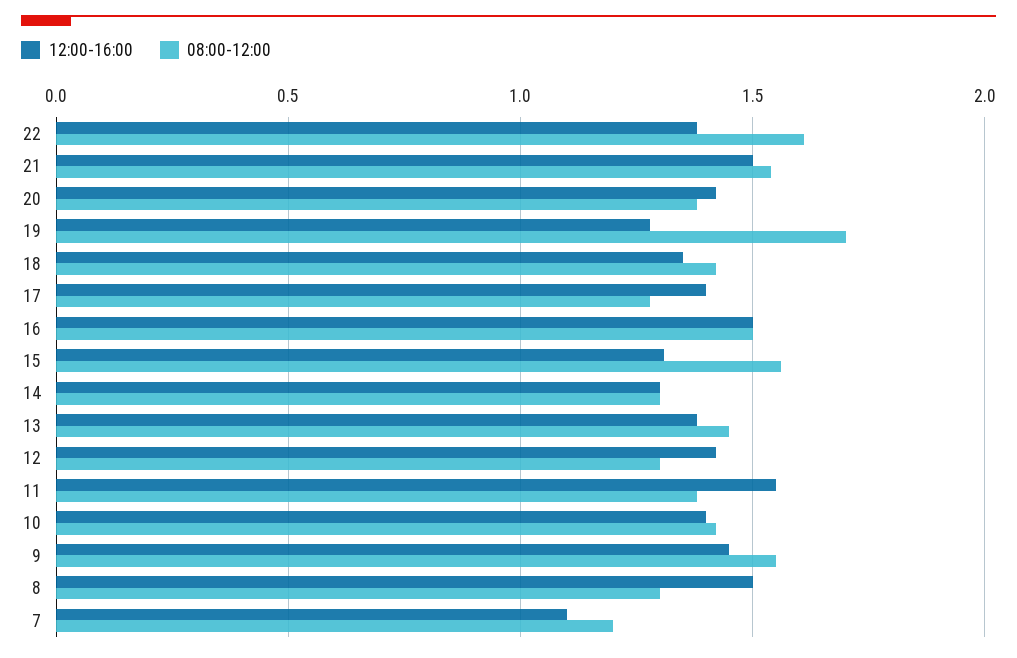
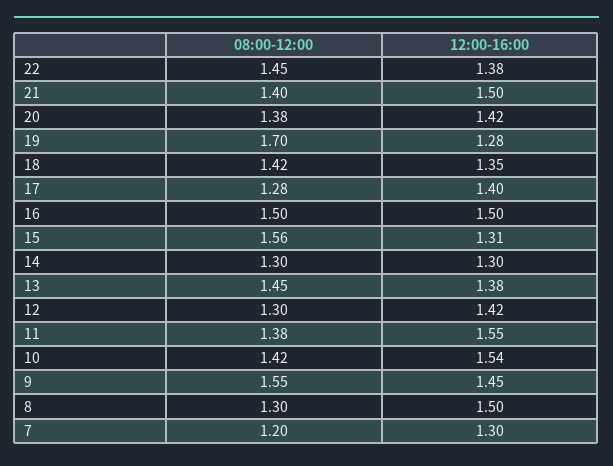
08:00-12:00, 22: 1.6 -> 1.45
08:00-12:00, 21: 1.55 -> 1.4
12:00-16:00, 10: 1.4 -> 1.54
12:00-16:00, 7: 1.1 -> 1.3

